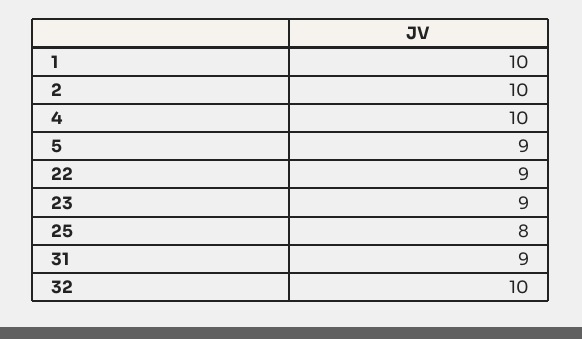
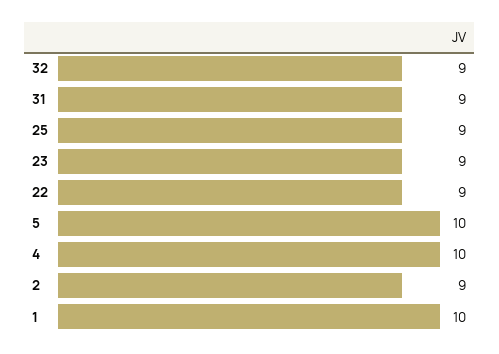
2: 10 -> 9
5: 9 -> 10
25: 8 -> 9
32: 10 -> 9

